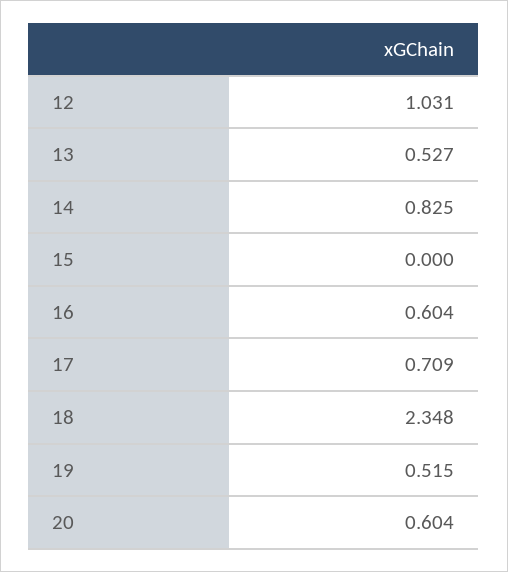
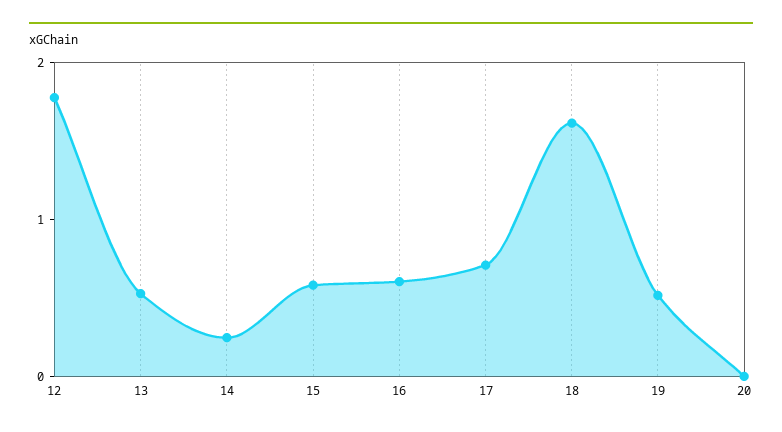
12: 1.031 -> 1.8
14: 0.825 -> 0.2
15: 0 -> 0.6
18: 2.348 -> 1.6
20: 0.604 -> 0

